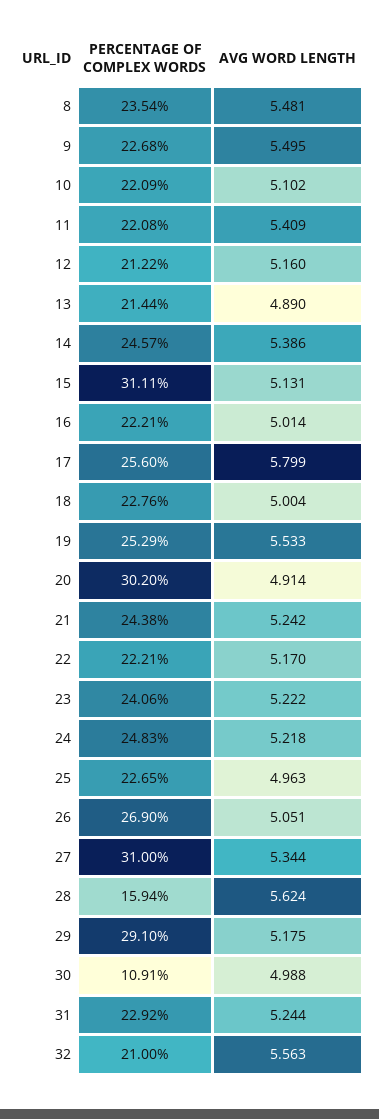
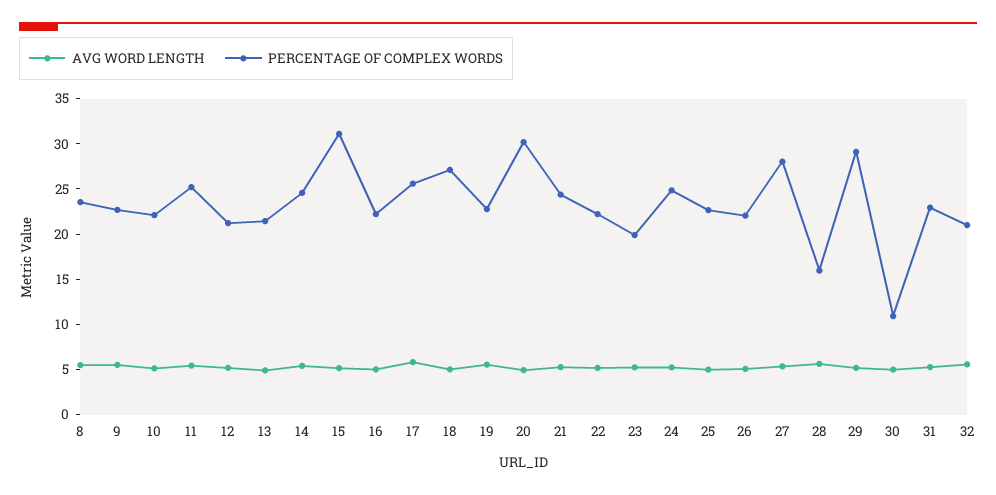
PERCENTAGE OF COMPLEX WORDS, 11: 22.08 -> 25
PERCENTAGE OF COMPLEX WORDS, 18: 22.76 -> 27
PERCENTAGE OF COMPLEX WORDS, 19: 25.29 -> 23
PERCENTAGE OF COMPLEX WORDS, 23: 24.06 -> 20
PERCENTAGE OF COMPLEX WORDS, 26: 26.9 -> 22
PERCENTAGE OF COMPLEX WORDS, 27: 31 -> 28

